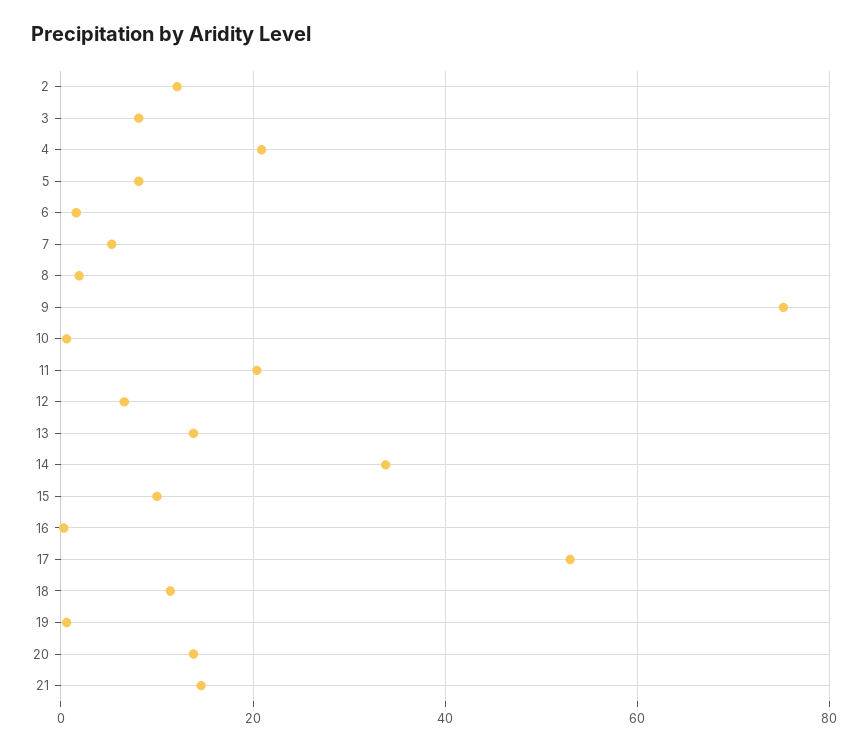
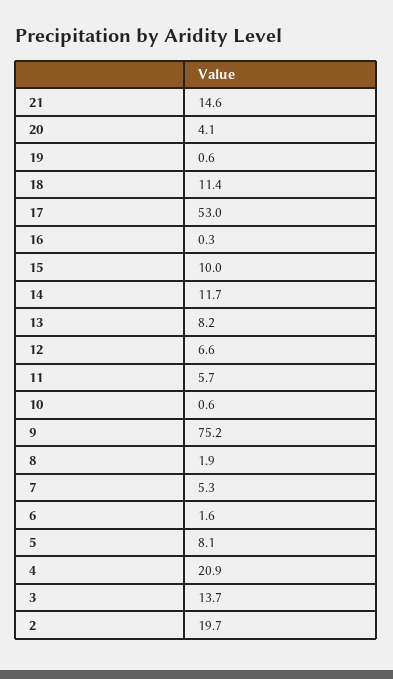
2: 12 -> 19.7
3: 8 -> 13.7
11: 20 -> 5.7
13: 14 -> 8.2
14: 34 -> 11.7
20: 14 -> 4.1

